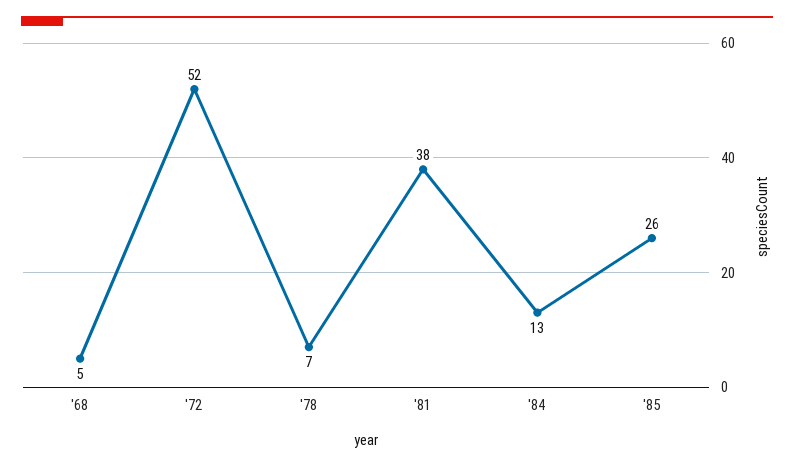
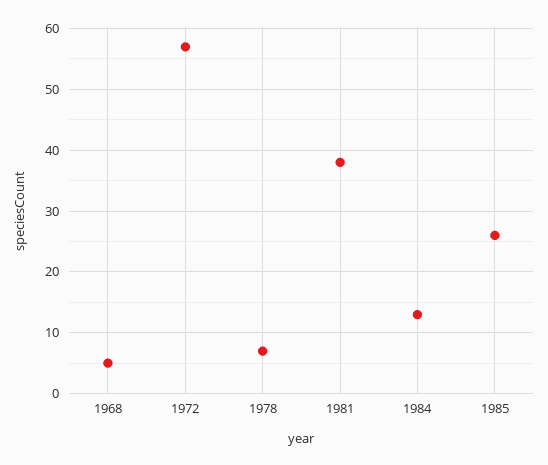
'72: 52 -> 57

